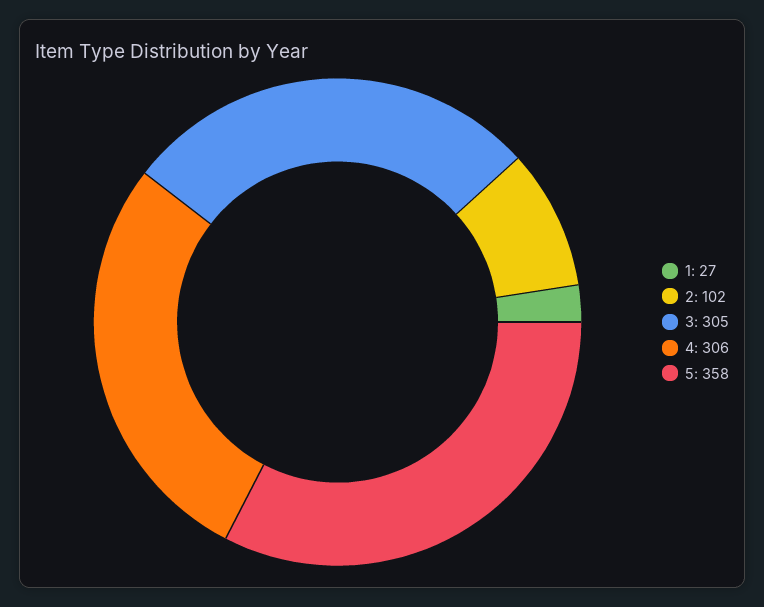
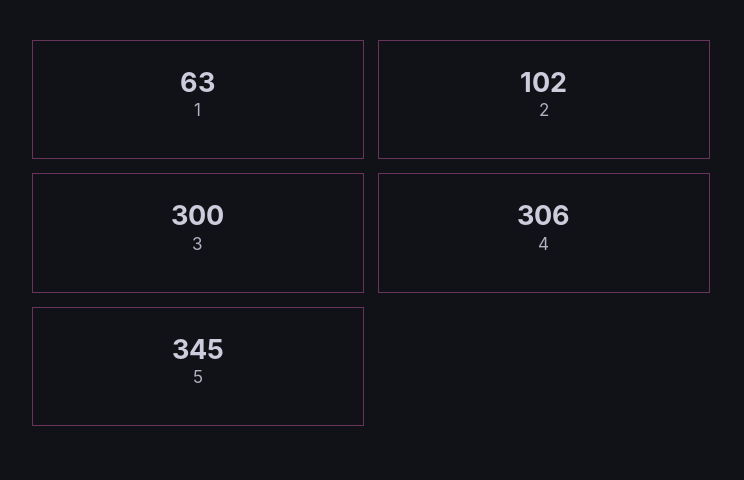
1: 27 -> 63
3: 305 -> 300
5: 358 -> 345

